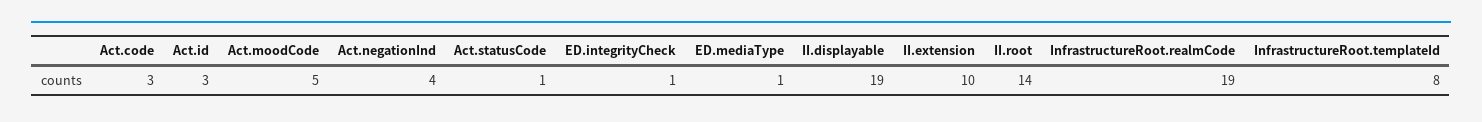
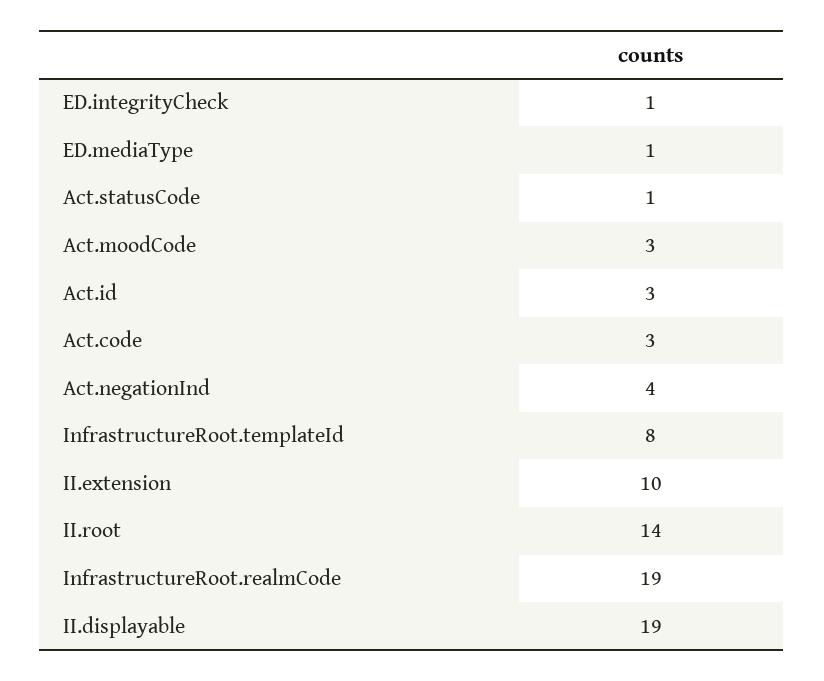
Act.moodCode: 5 -> 3

